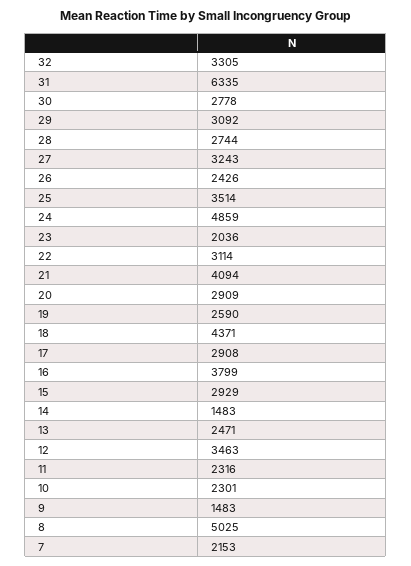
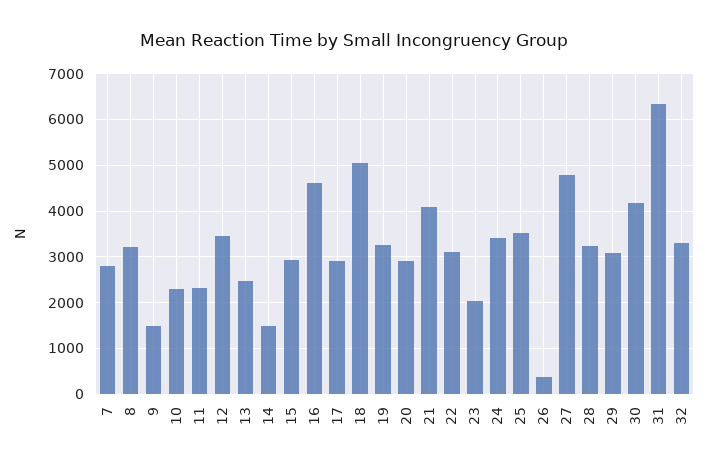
30: 2778 -> 4200
28: 2744 -> 3200
27: 3243 -> 4800
26: 2426 -> 400
24: 4859 -> 3400
19: 2590 -> 3200
18: 4371 -> 5000
16: 3799 -> 4600
8: 5025 -> 3200
7: 2153 -> 2800

